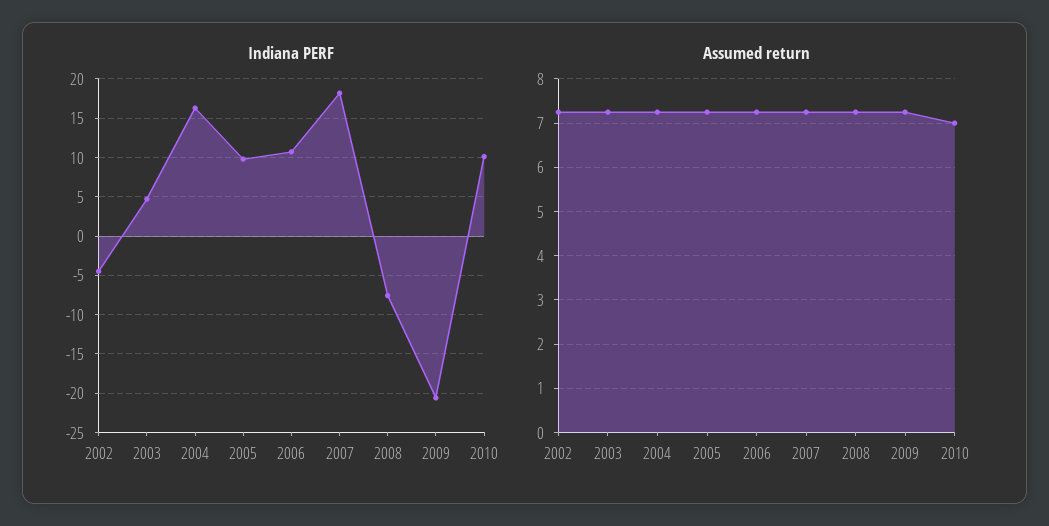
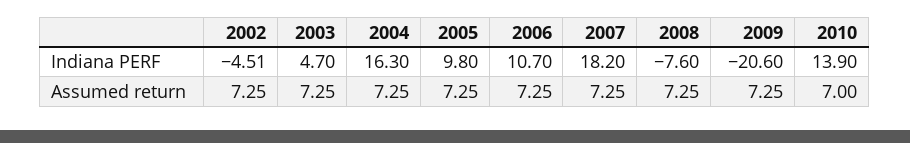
Indiana PERF, 2010: 10 -> 13.9

